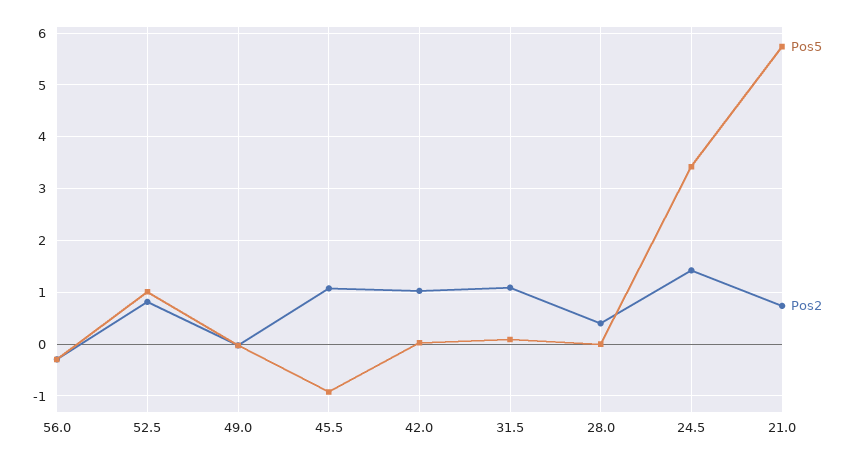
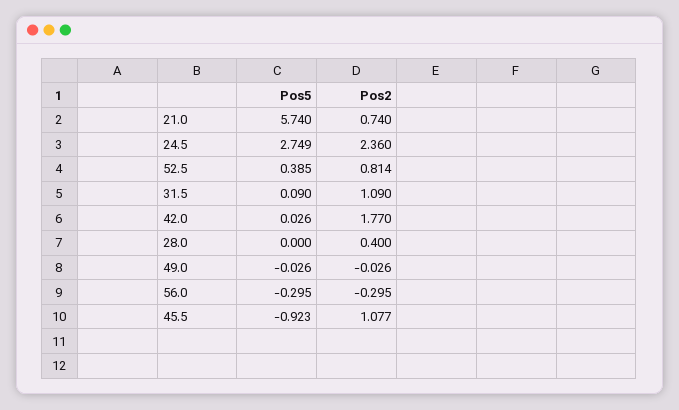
Pos5, 52.5: 1 -> 0.385
Pos2, 42.0: 1 -> 1.77
Pos5, 24.5: 3.4 -> 2.749
Pos2, 24.5: 1.4 -> 2.36

